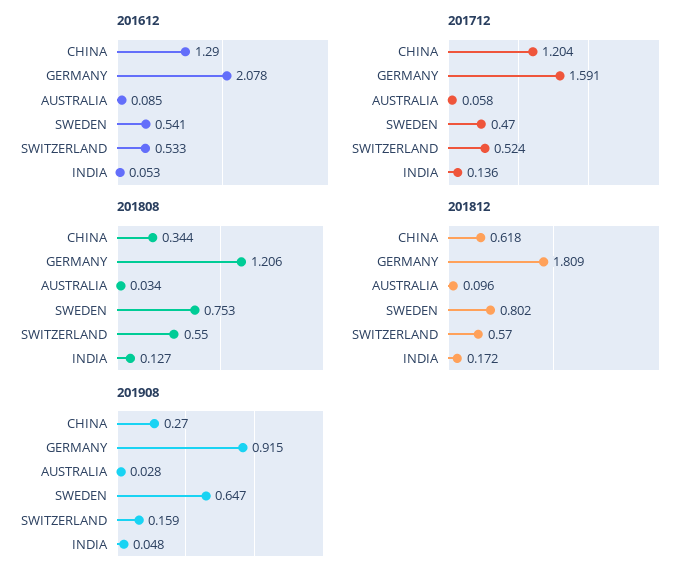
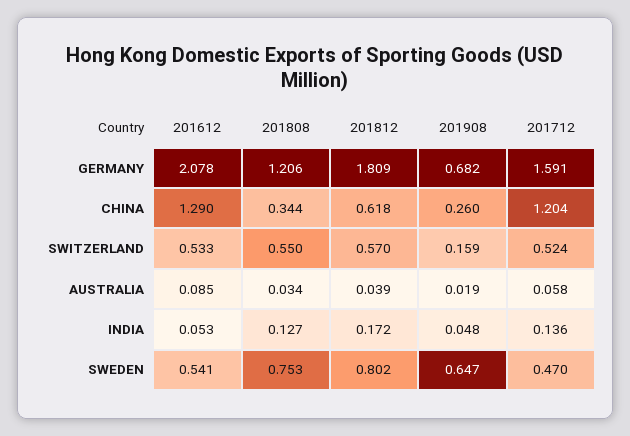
201812, AUSTRALIA: 0.096 -> 0.039
201908, CHINA: 0.27 -> 0.26
201908, GERMANY: 0.915 -> 0.682
201908, AUSTRALIA: 0.028 -> 0.019

